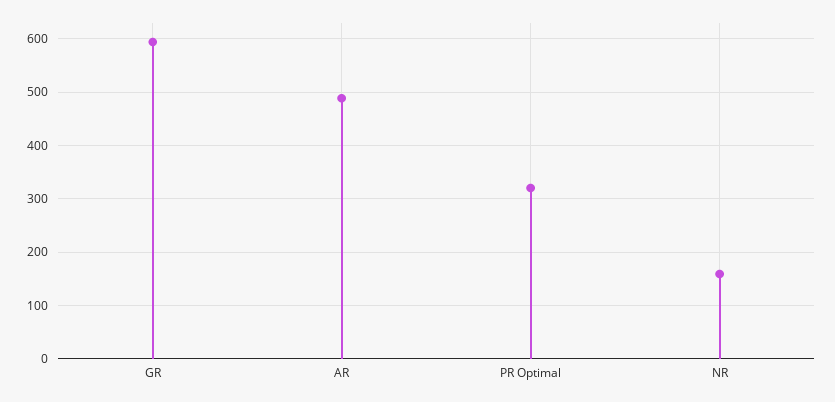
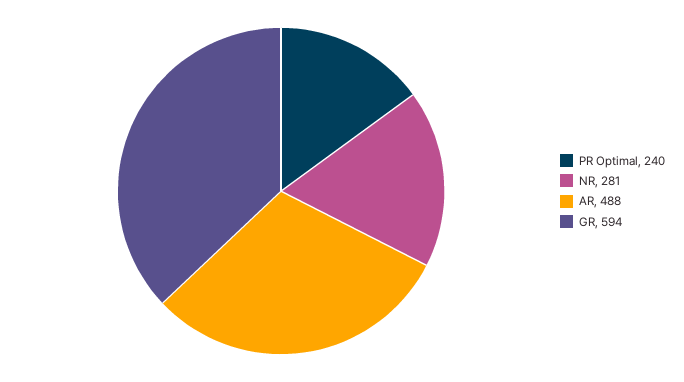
PR Optimal: 320 -> 240
NR: 160 -> 281

